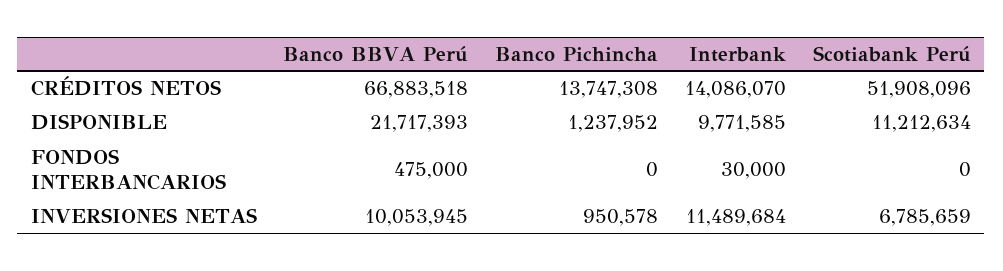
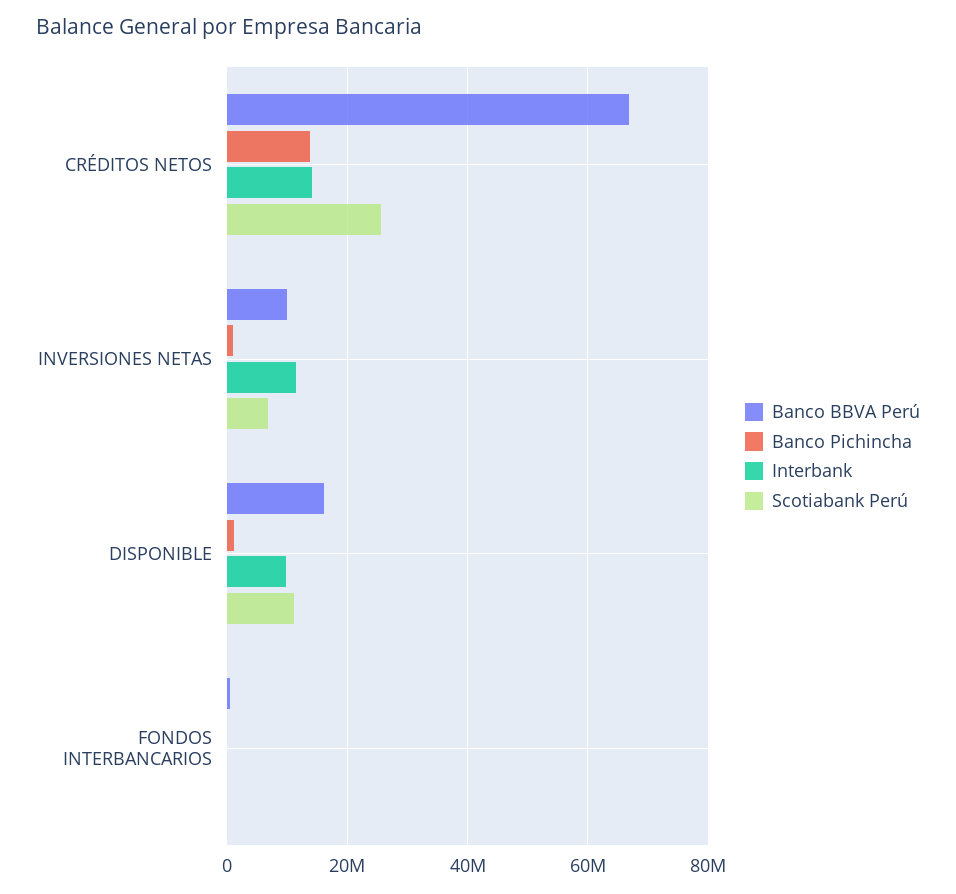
Scotiabank Perú, CRÉDITOS NETOS: 51908096 -> 26000000
Banco BBVA Perú, DISPONIBLE: 21717393 -> 16000000

